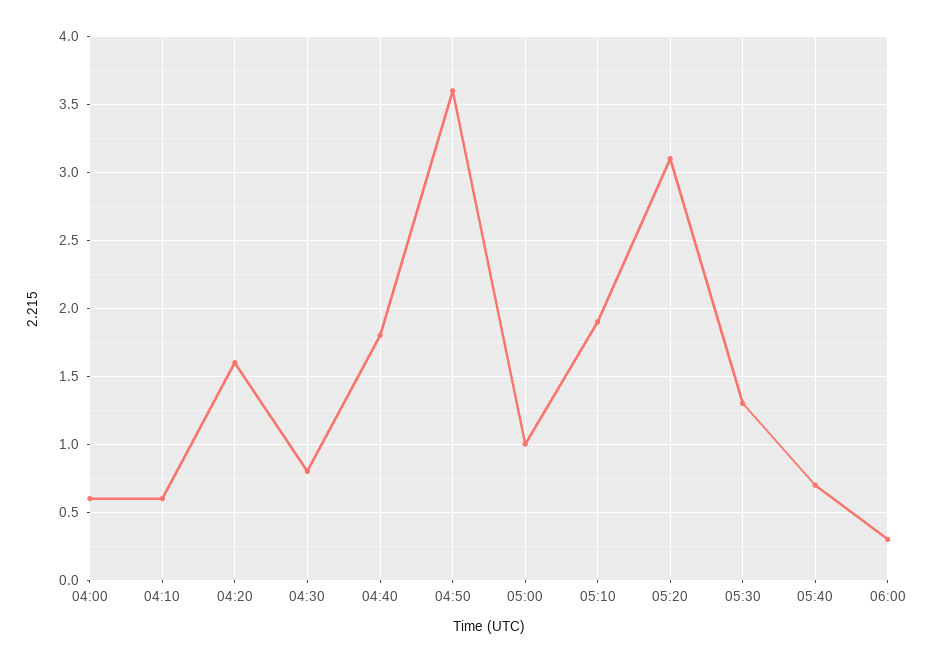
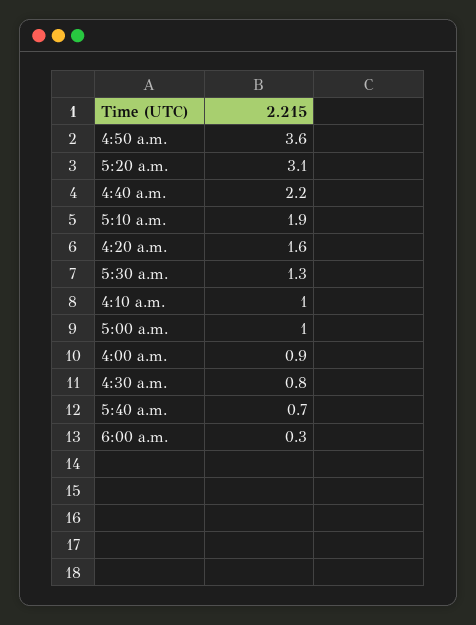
04:00: 0.6 -> 0.9
04:10: 0.6 -> 1
04:40: 1.8 -> 2.2

